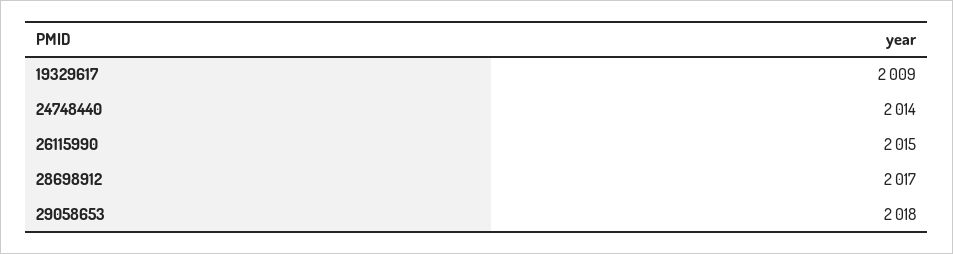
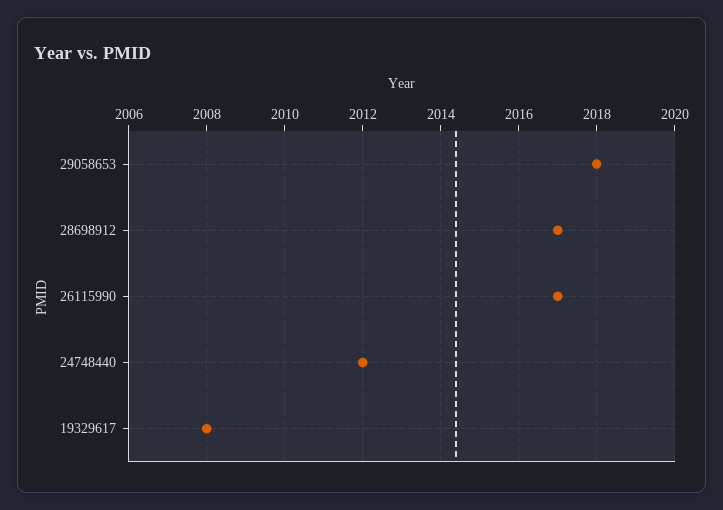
19329617: 2009 -> 2008
24748440: 2014 -> 2012
26115990: 2015 -> 2017

